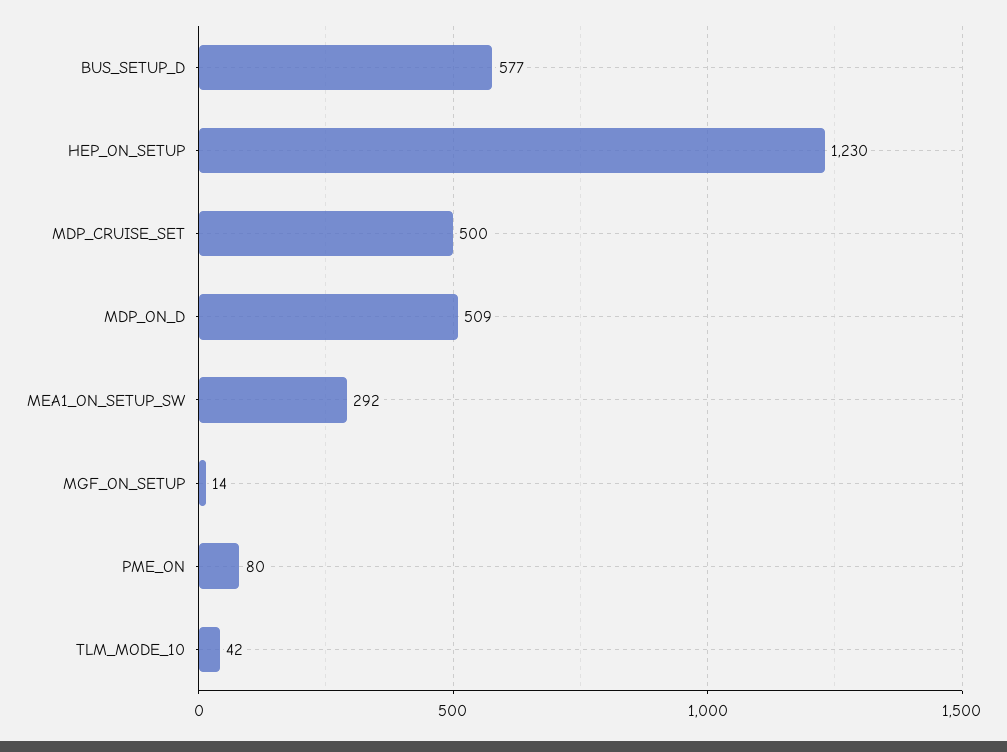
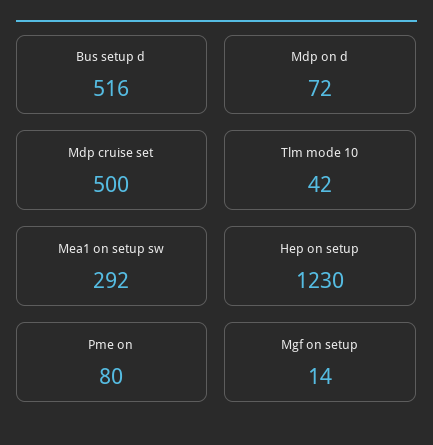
BUS_SETUP_D: 577 -> 516
MDP_ON_D: 509 -> 72

